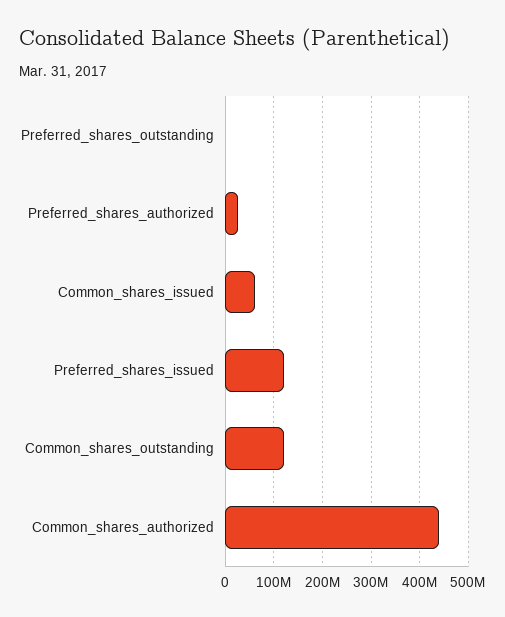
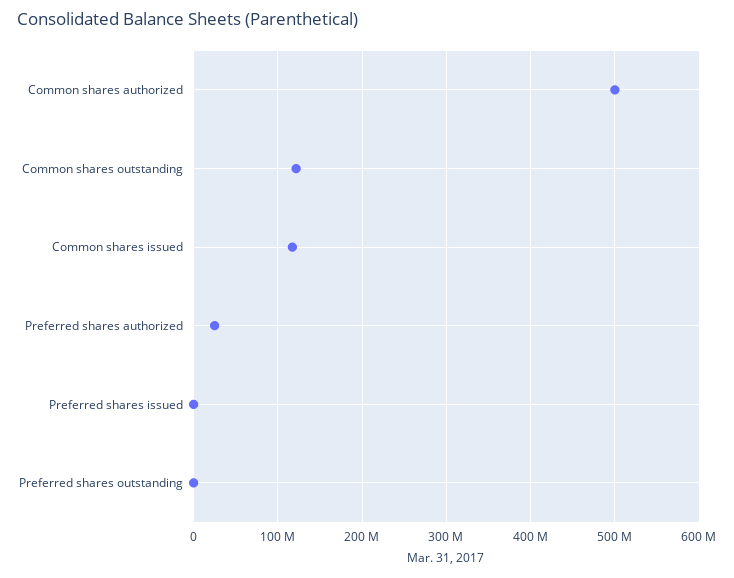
Common_shares_issued: 60000000 -> 120000000
Preferred_shares_issued: 120000000 -> 0
Common_shares_authorized: 440000000 -> 500000000

